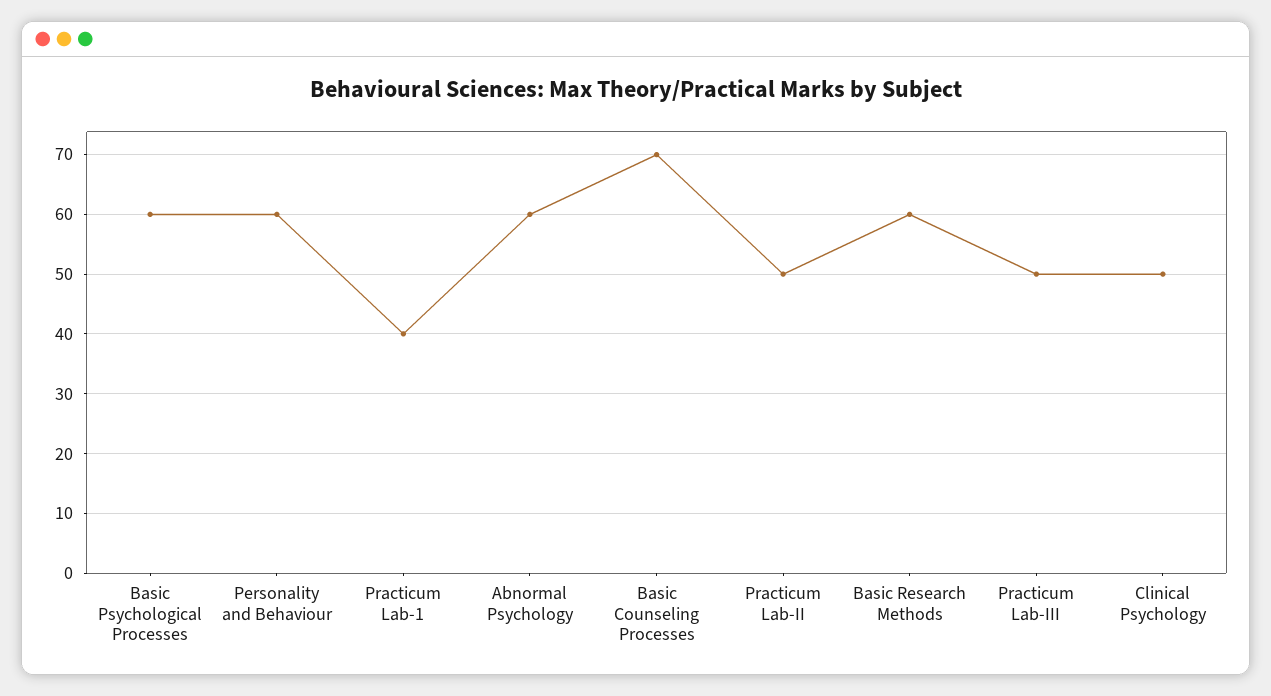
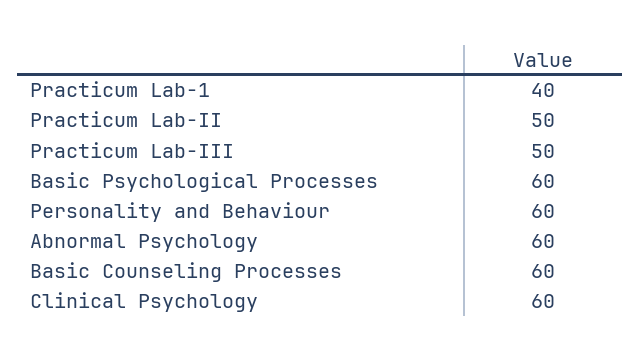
Basic Counseling Processes: 70 -> 60
Basic Research Methods: 60 -> none
Clinical Psychology: 50 -> 60

